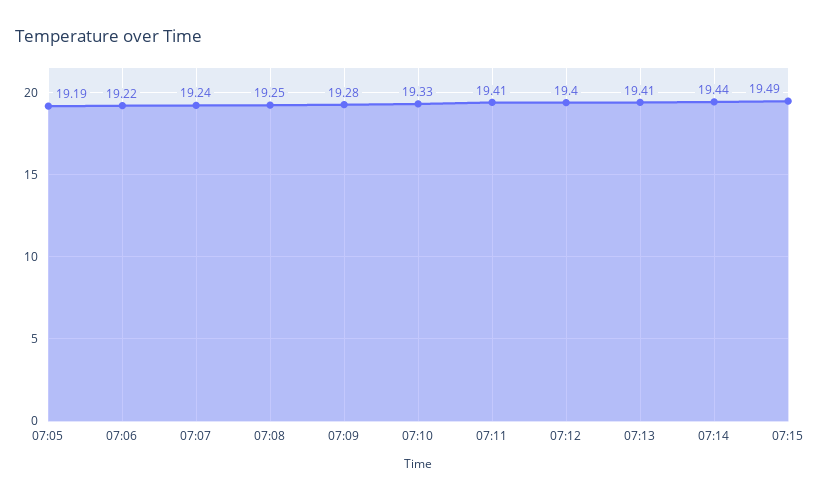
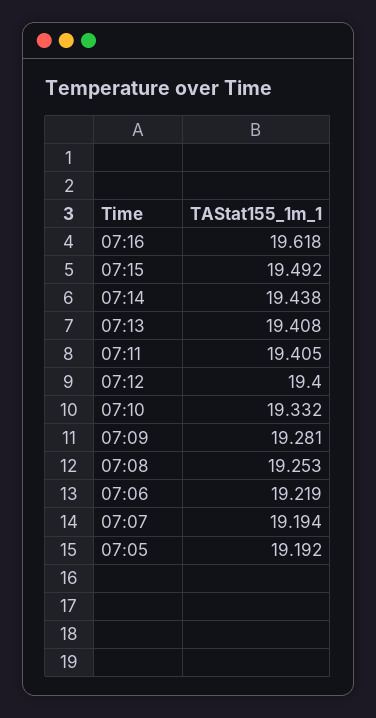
07:07: 19.24 -> 19.194
07:16: none -> 19.618

